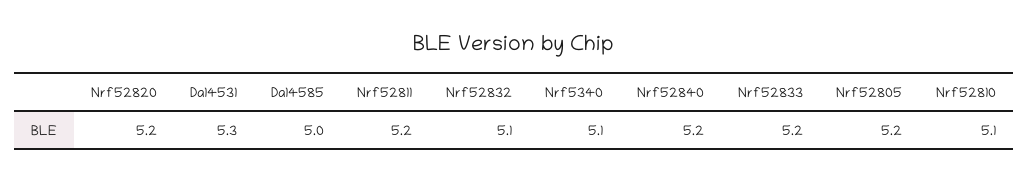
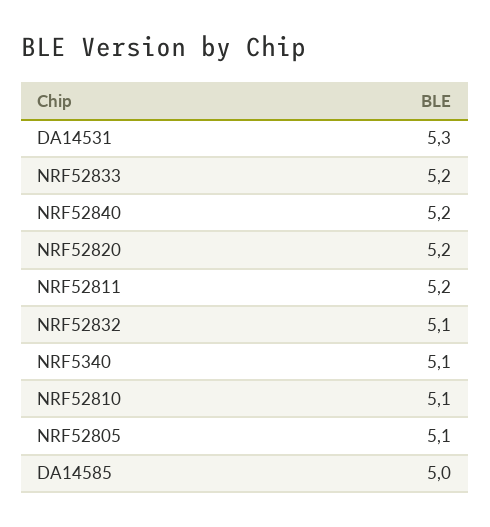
Nrf52805: 5.2 -> 5.1

